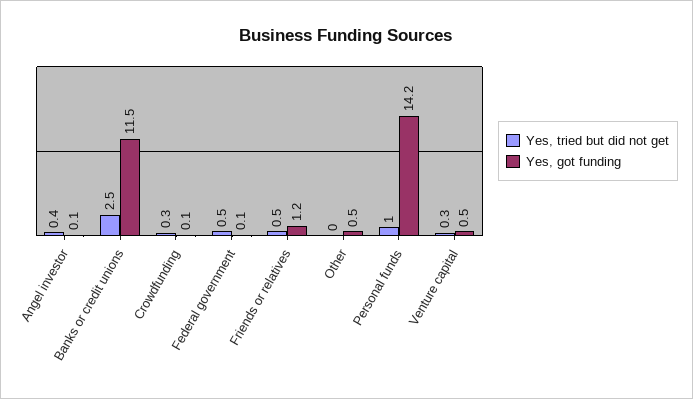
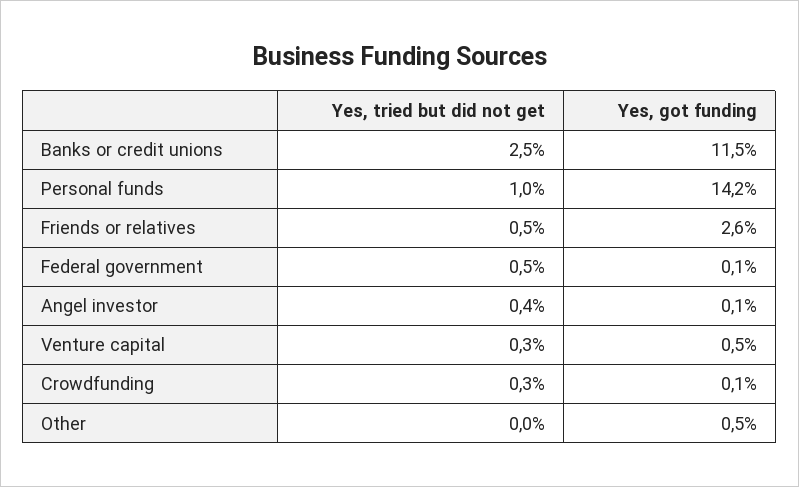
Yes, got funding, Friends or relatives: 1.2 -> 2.6

